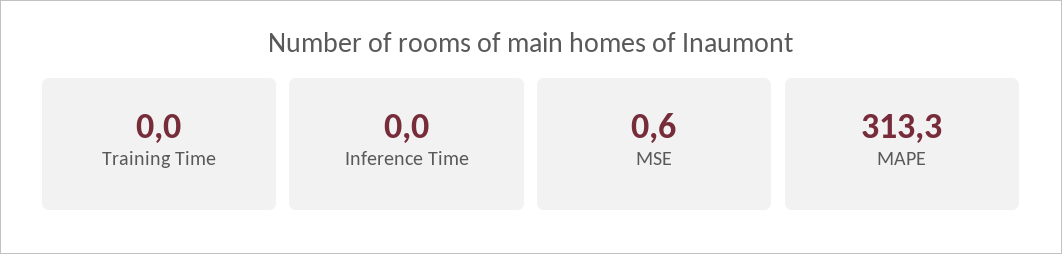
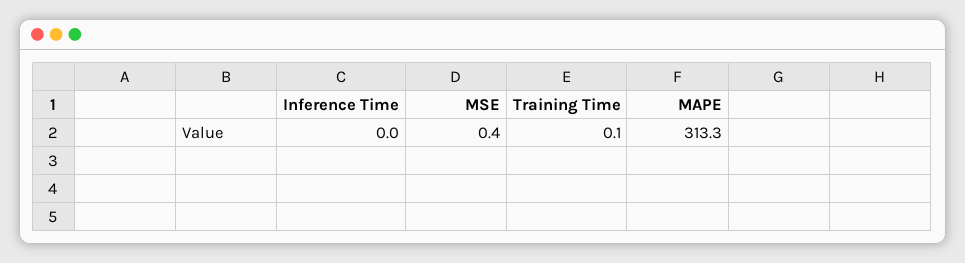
Training Time: 0 -> 0.1
MSE: 0.6 -> 0.4

